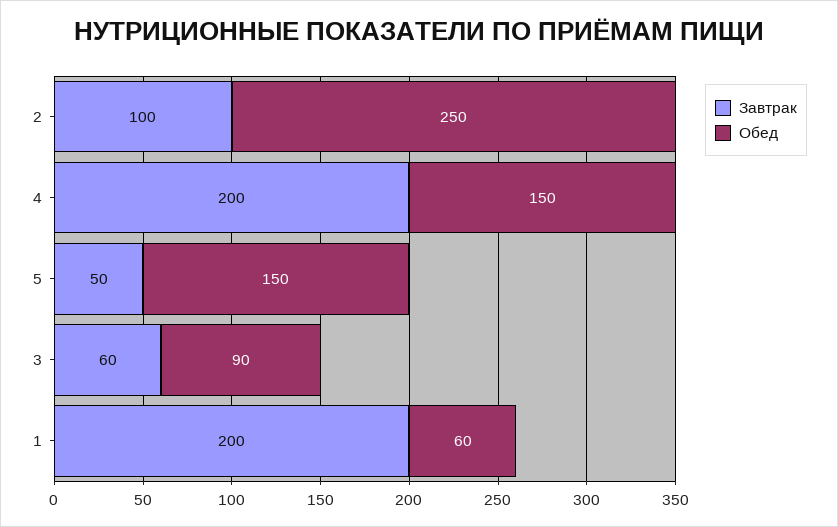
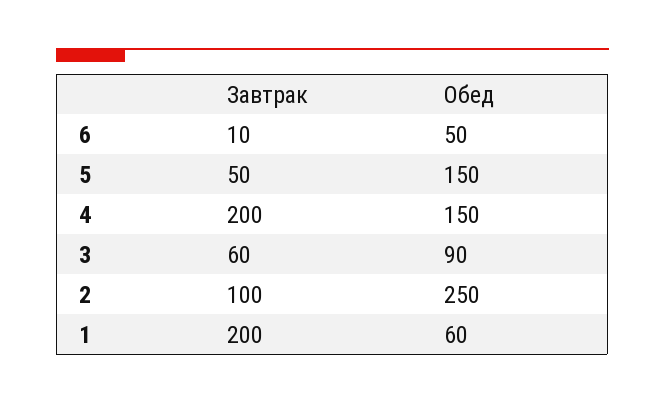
Завтрак, 6: none -> 10
Обед, 6: none -> 50

